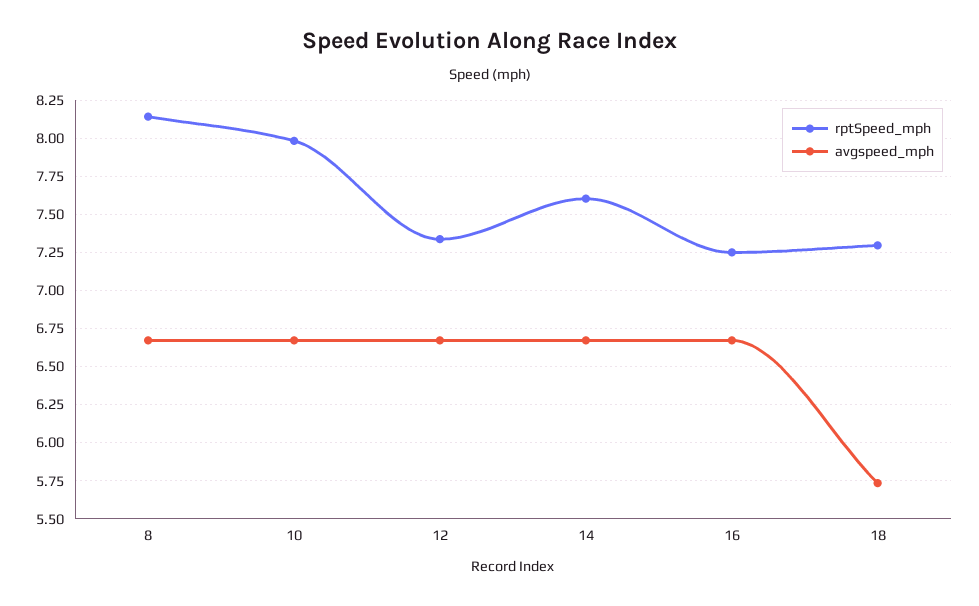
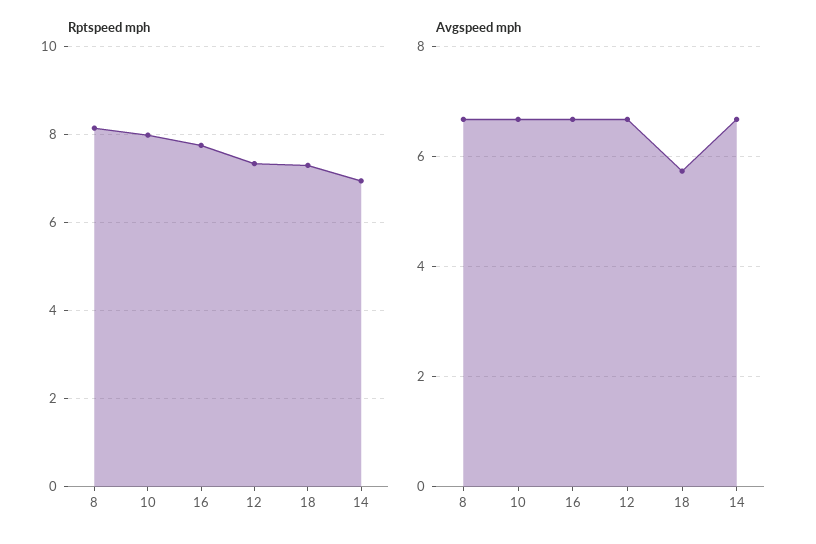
rptSpeed_mph, 14: 7.6 -> 7
rptSpeed_mph, 16: 7.25 -> 7.8

